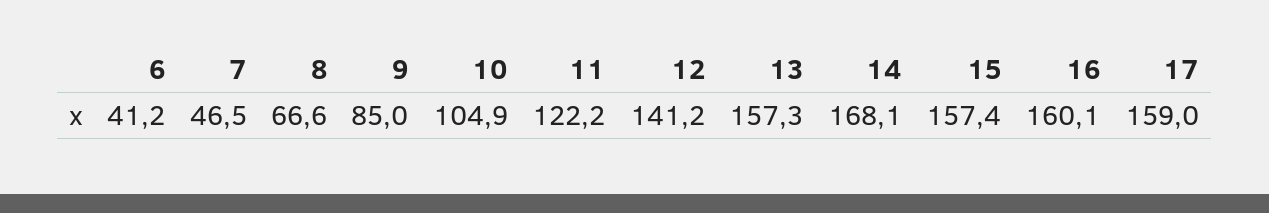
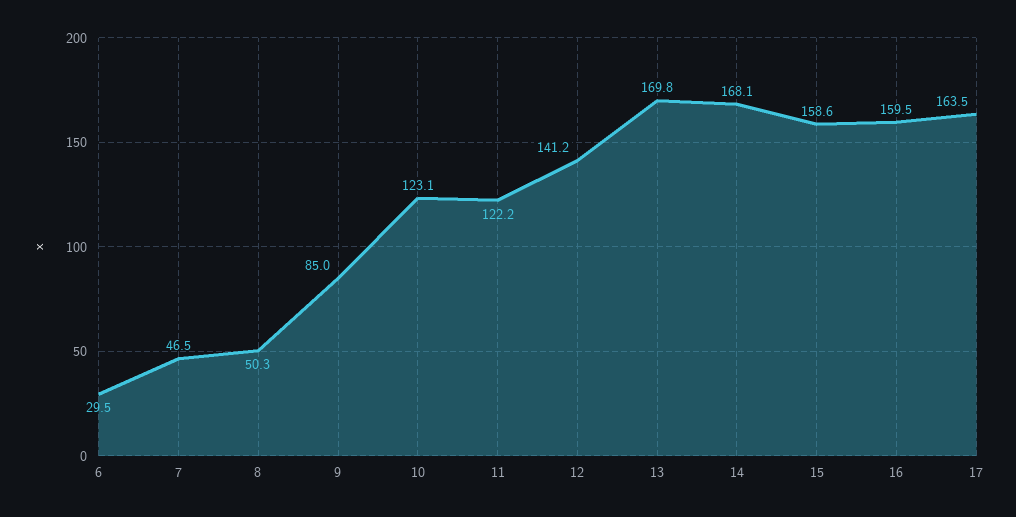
6: 41.2 -> 29.5
8: 66.6 -> 50.3
10: 104.9 -> 123.1
13: 157.3 -> 169.8
15: 157.4 -> 158.6
16: 160.1 -> 159.5
17: 159 -> 163.5

